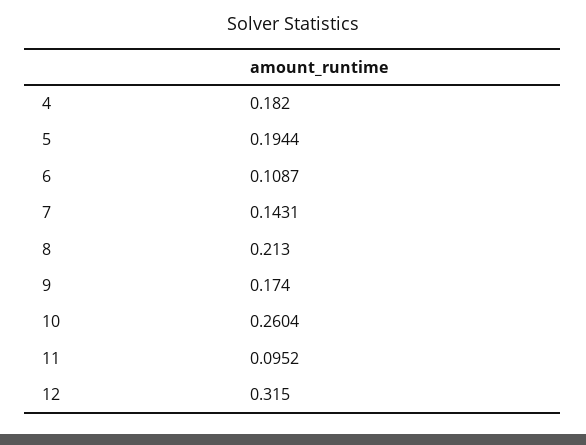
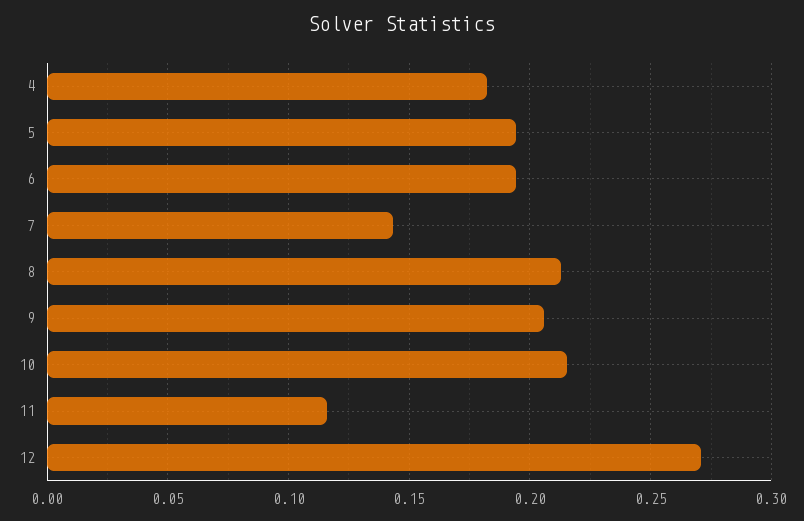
6: 0.1087 -> 0.195
9: 0.174 -> 0.205
10: 0.2604 -> 0.215
11: 0.0952 -> 0.115
12: 0.315 -> 0.27

